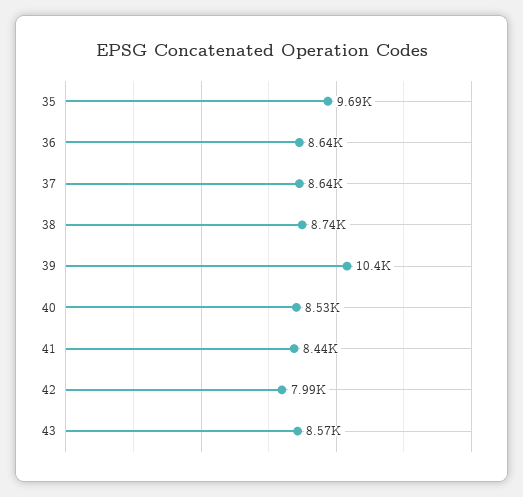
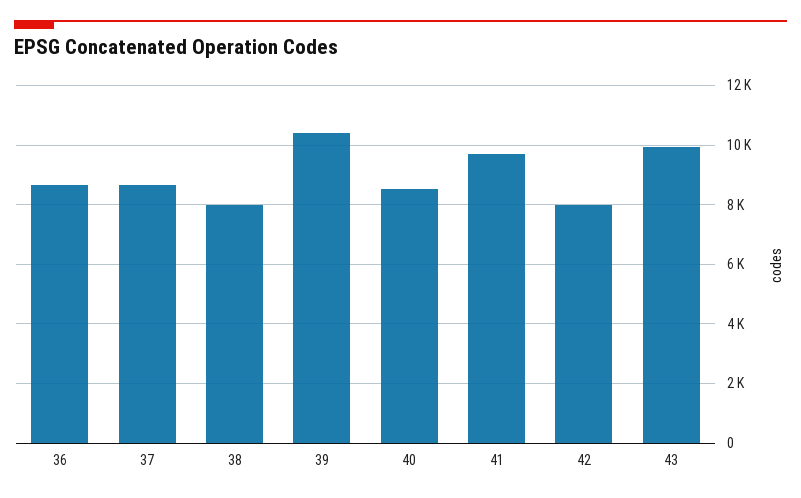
35: 9690 -> none
38: 8740 -> 8000
41: 8440 -> 9750
43: 8570 -> 10000

